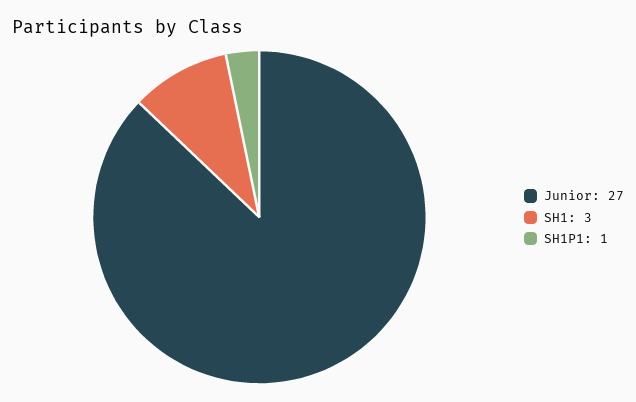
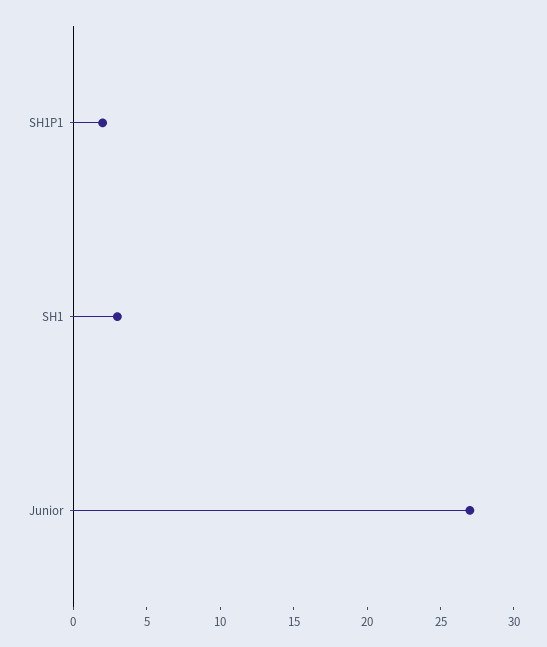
SH1P1: 1 -> 2

